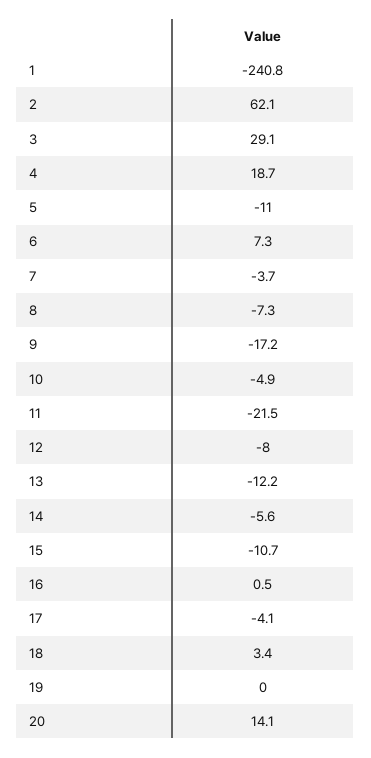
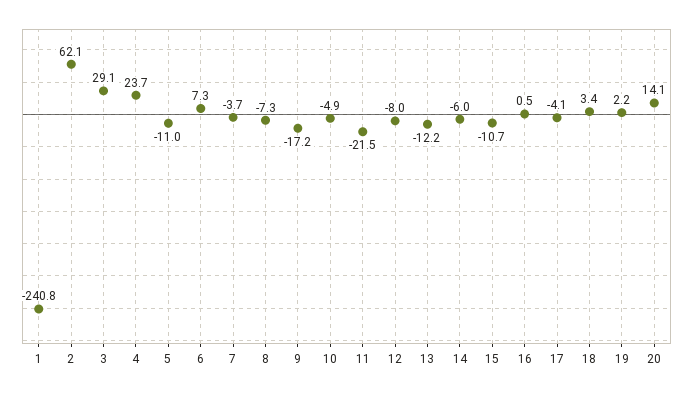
4: 18.7 -> 23.7
14: -5.6 -> -6
19: 0 -> 2.2

